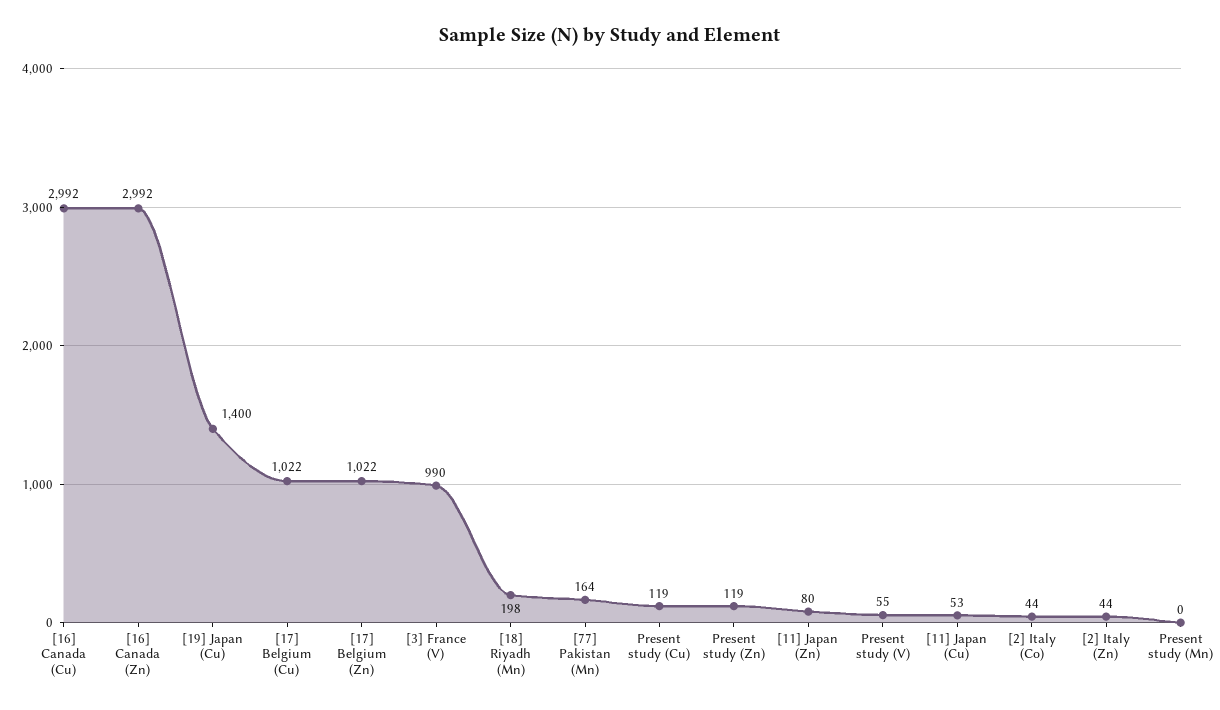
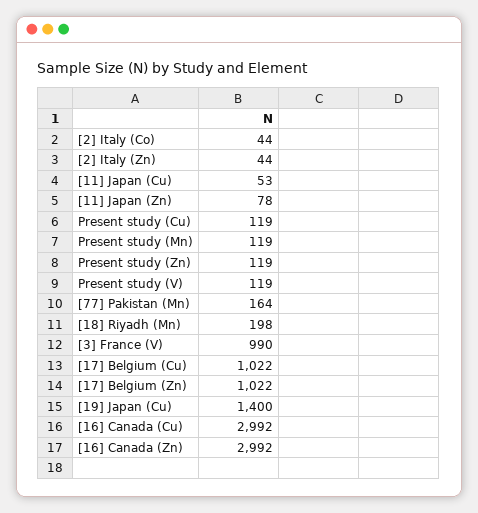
[11] Japan (Zn): 80 -> 78
Present study (V): 55 -> 119
Present study (Mn): 0 -> 119

